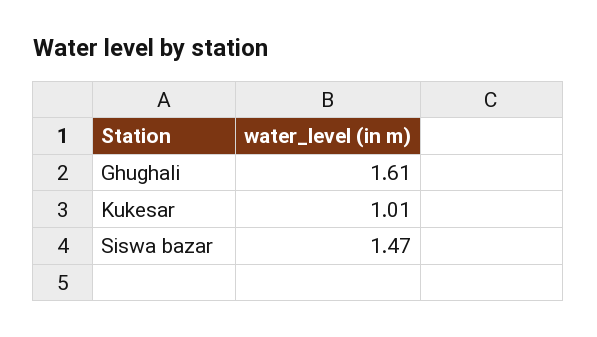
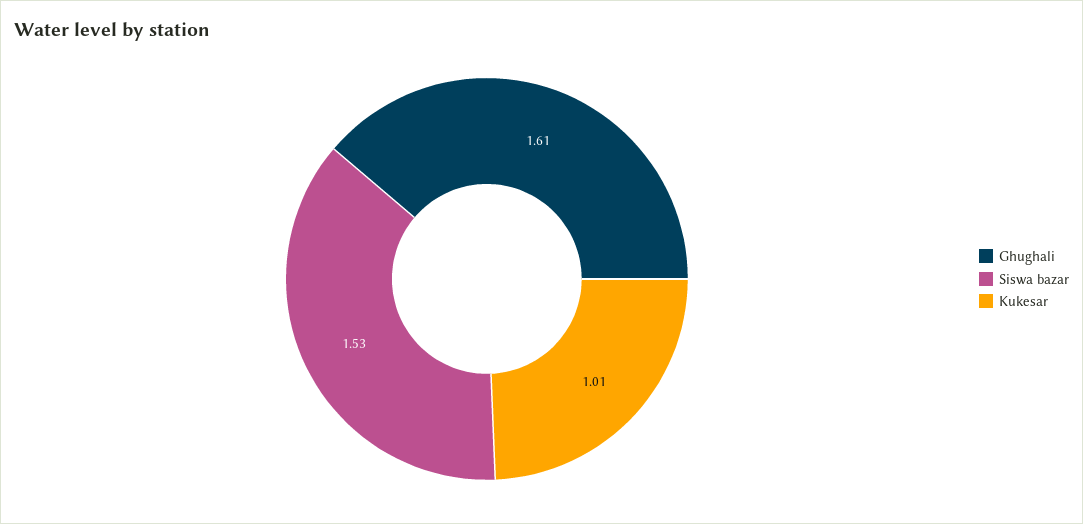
Siswa bazar: 1.47 -> 1.53

